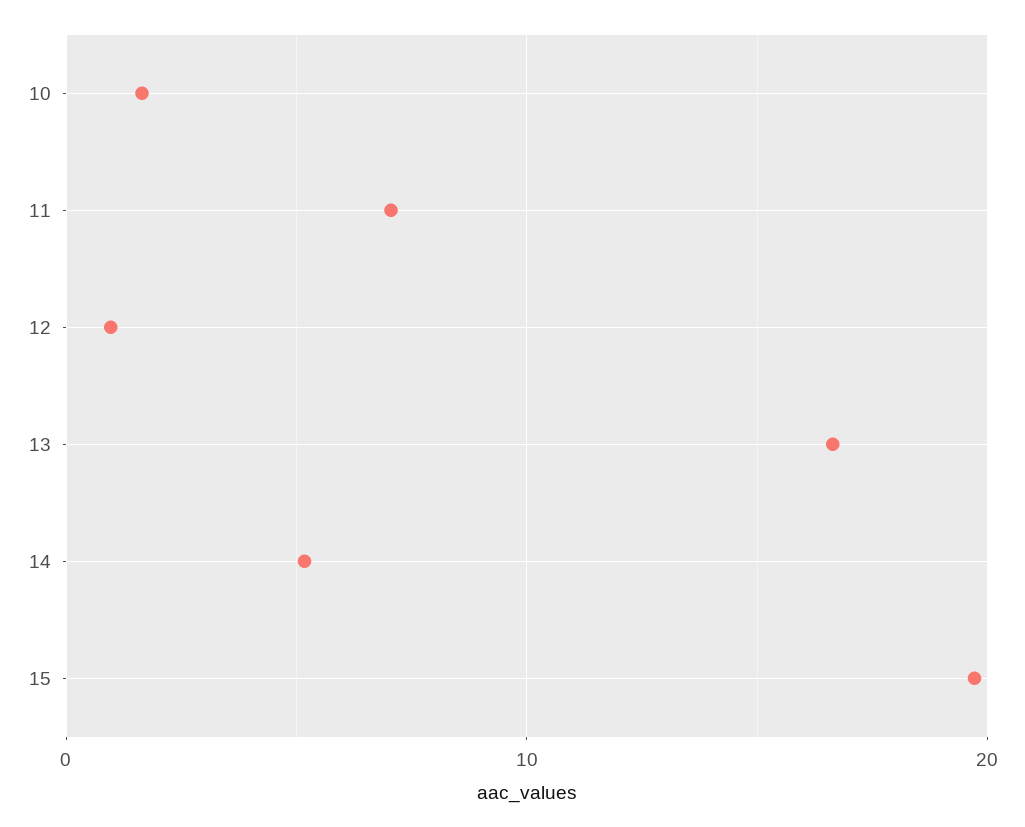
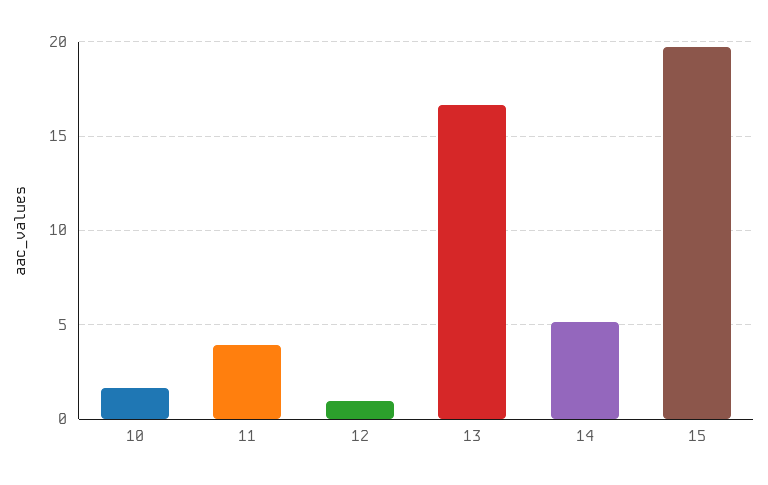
11: 7 -> 4

